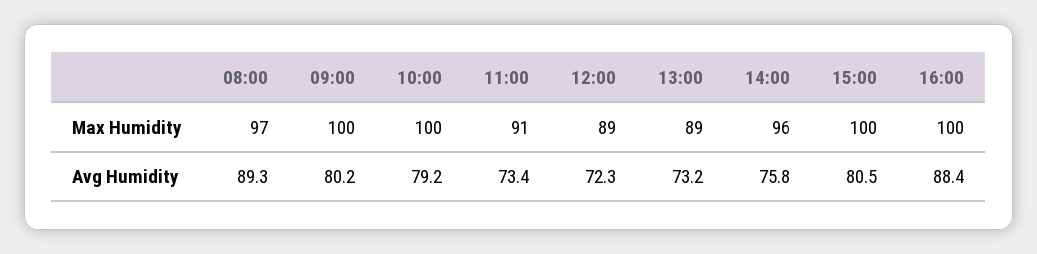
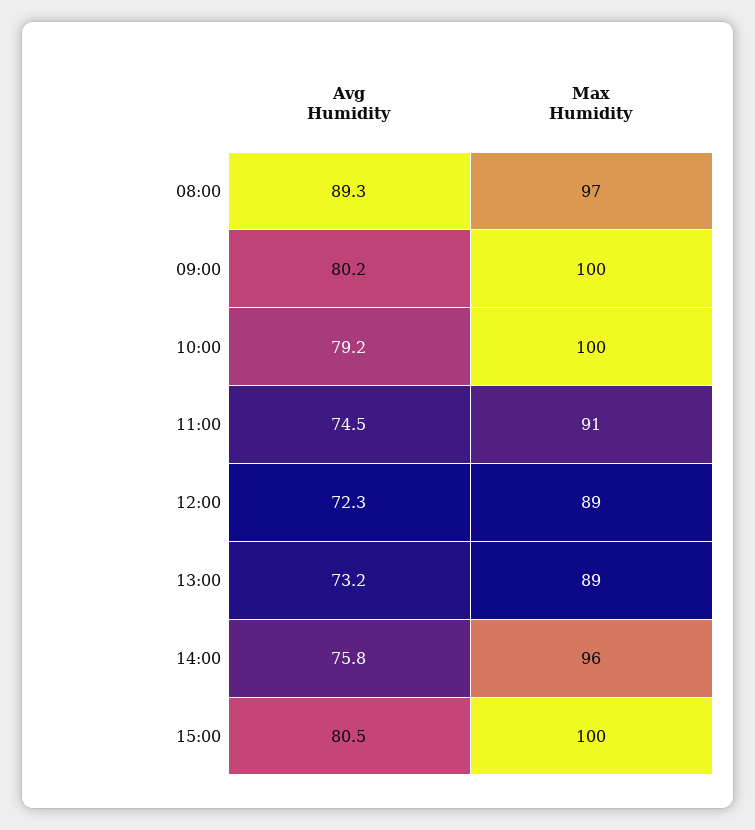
16:00, Max Humidity: 100 -> none
11:00, Avg Humidity: 73.4 -> 74.5
16:00, Avg Humidity: 88.4 -> none

